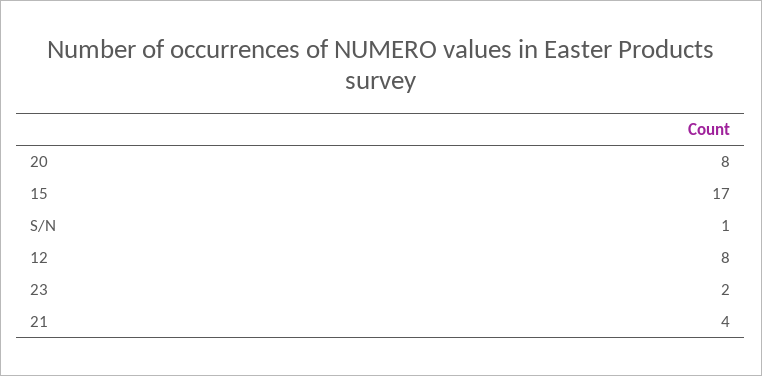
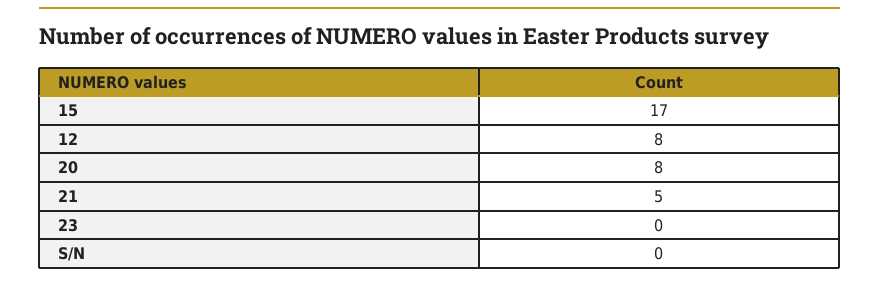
S/N: 1 -> 0
23: 2 -> 0
21: 4 -> 5

